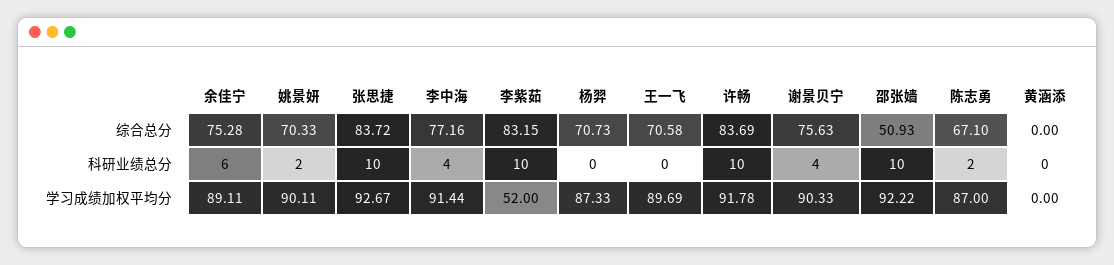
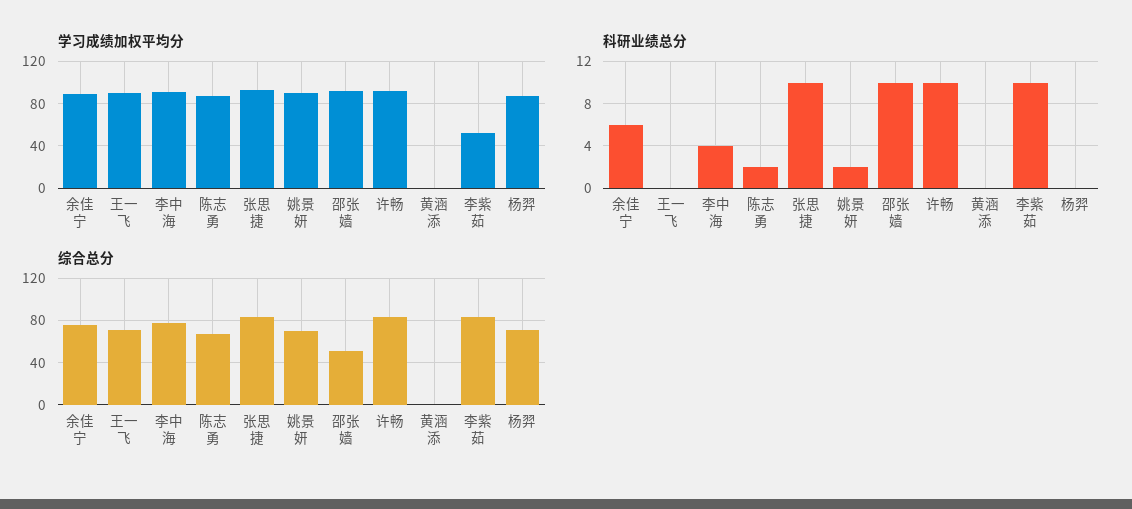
综合总分, 谢景贝宁: 75.63 -> none
科研业绩总分, 谢景贝宁: 4 -> none
学习成绩加权平均分, 谢景贝宁: 90.33 -> none

